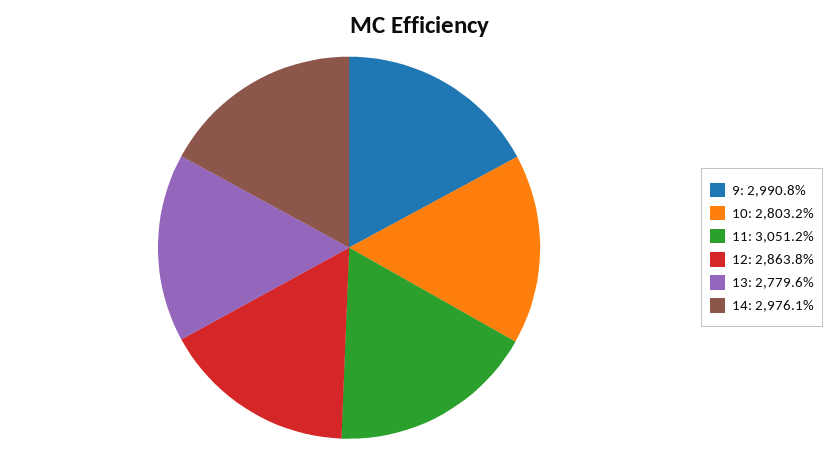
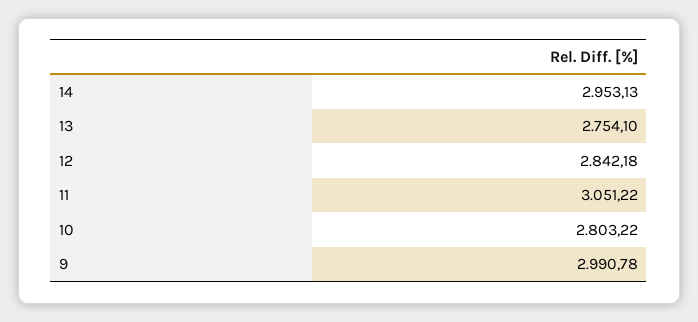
12: 2863.8 -> 2842.18
13: 2779.6 -> 2754.1
14: 2976.1 -> 2953.13

